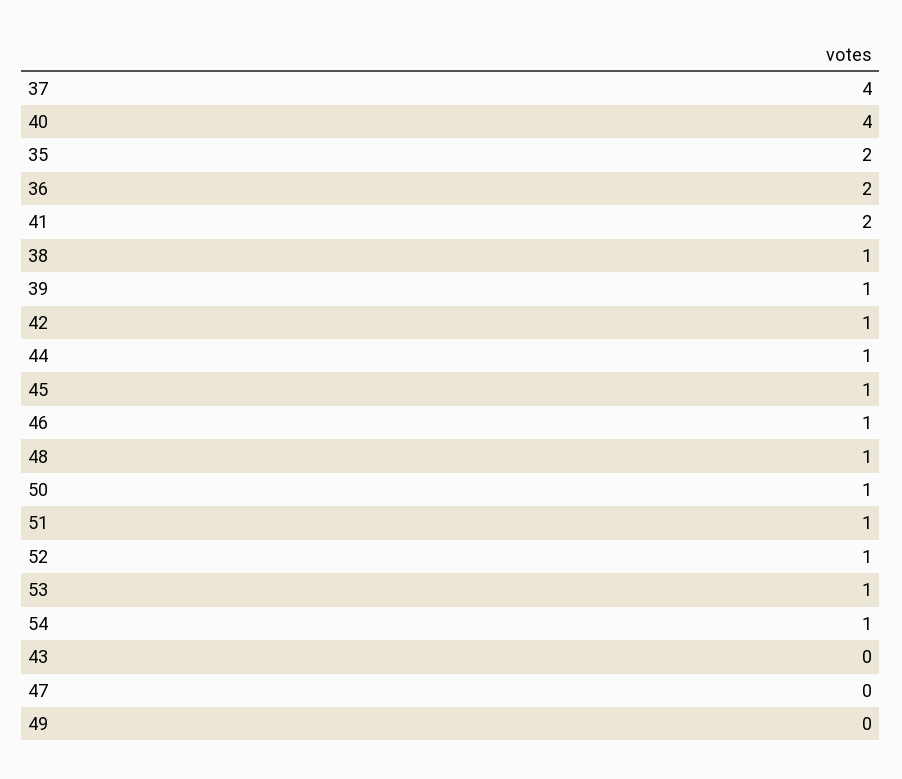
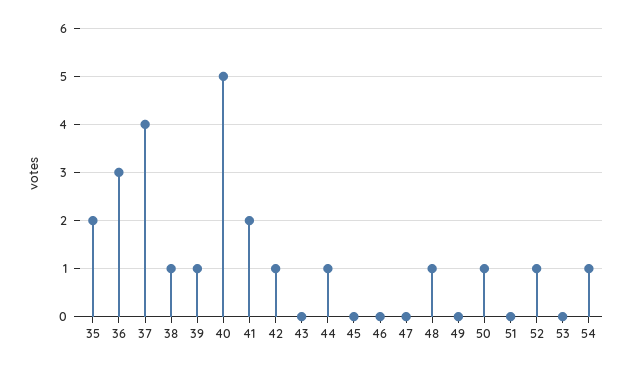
40: 4 -> 5
36: 2 -> 3
45: 1 -> 0
46: 1 -> 0
51: 1 -> 0
53: 1 -> 0

